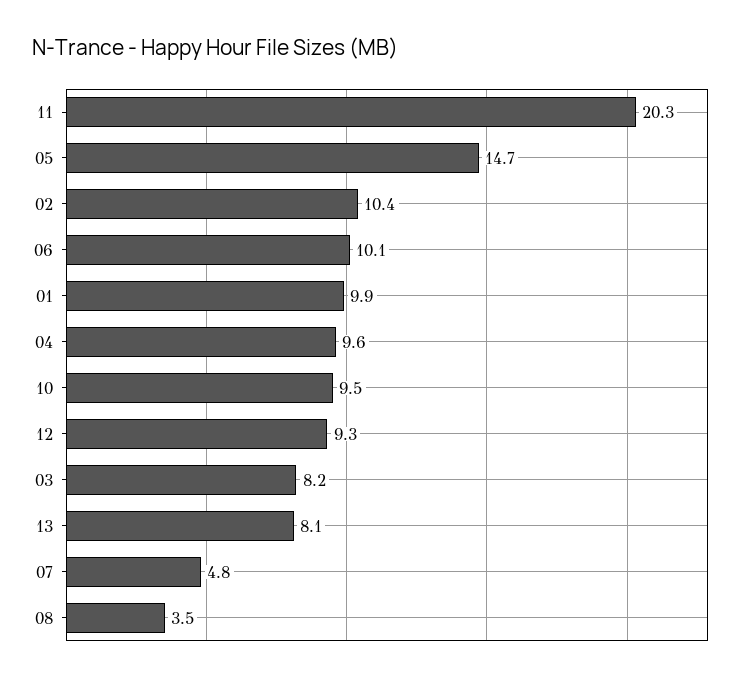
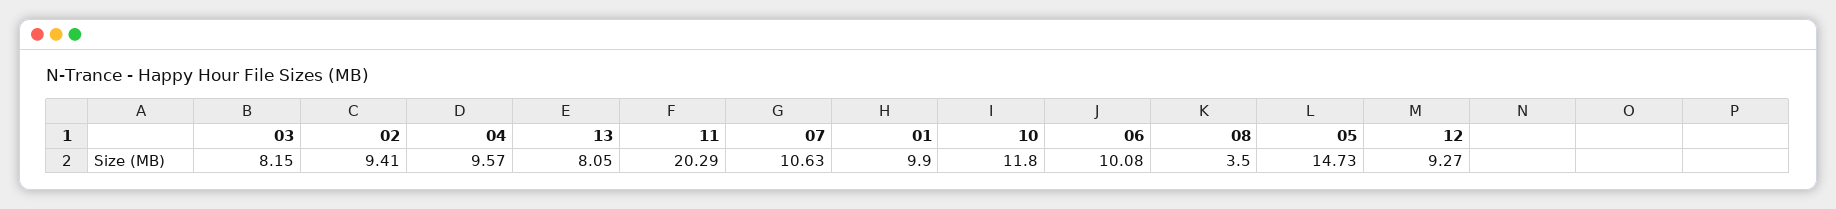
02: 10.4 -> 9.41
10: 9.5 -> 11.8
07: 4.8 -> 10.63

